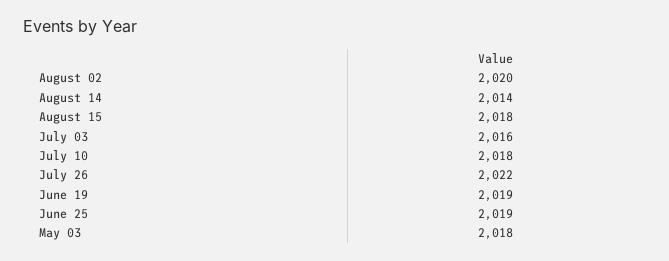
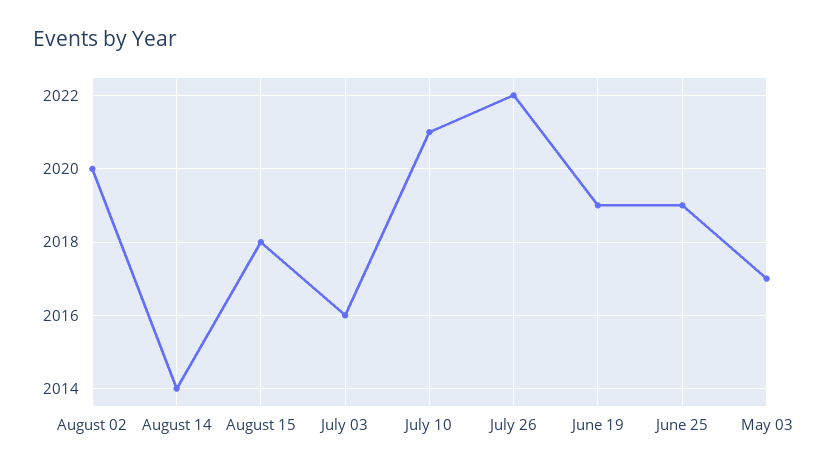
July 10: 2018 -> 2021
May 03: 2018 -> 2017

